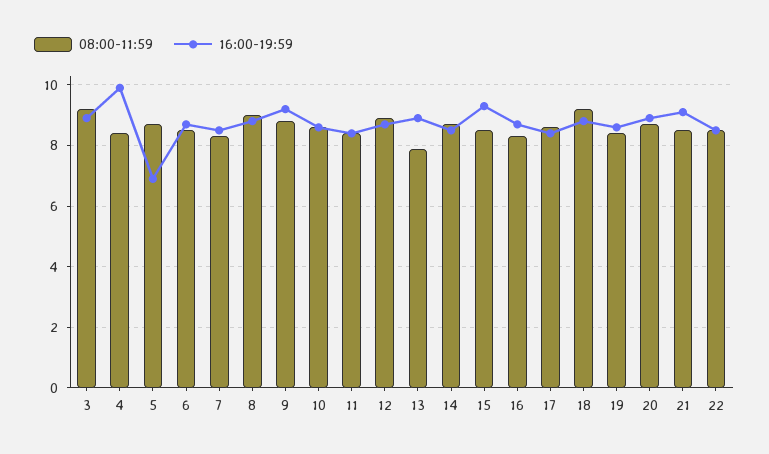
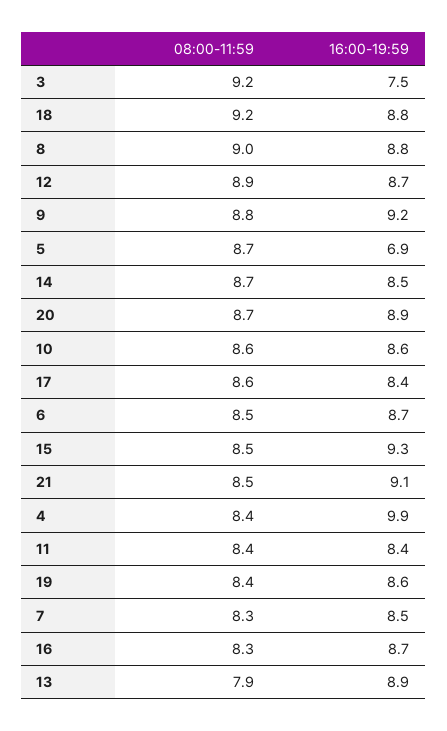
16:00-19:59, 3: 9 -> 7.5
08:00-11:59, 22: 8.5 -> none
16:00-19:59, 22: 8.5 -> none

